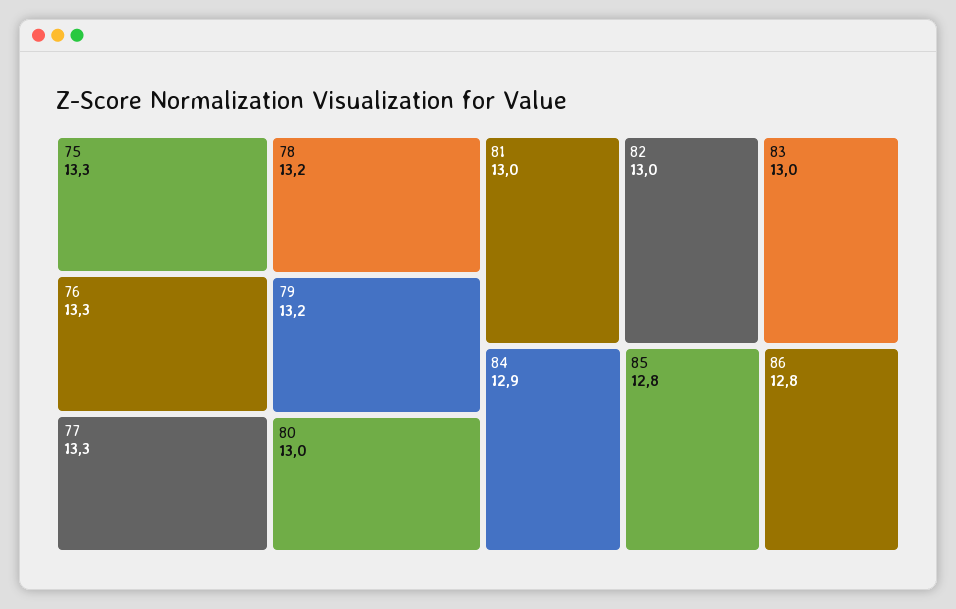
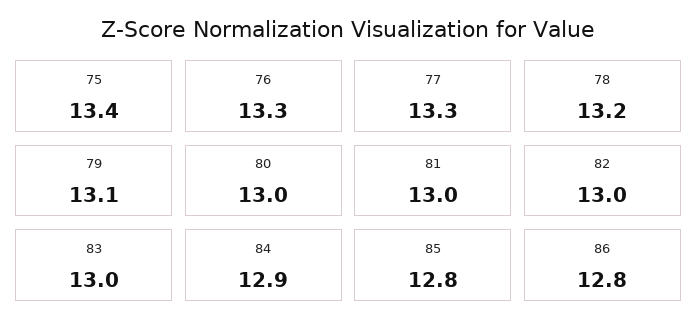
75: 13.3 -> 13.4
79: 13.2 -> 13.1

